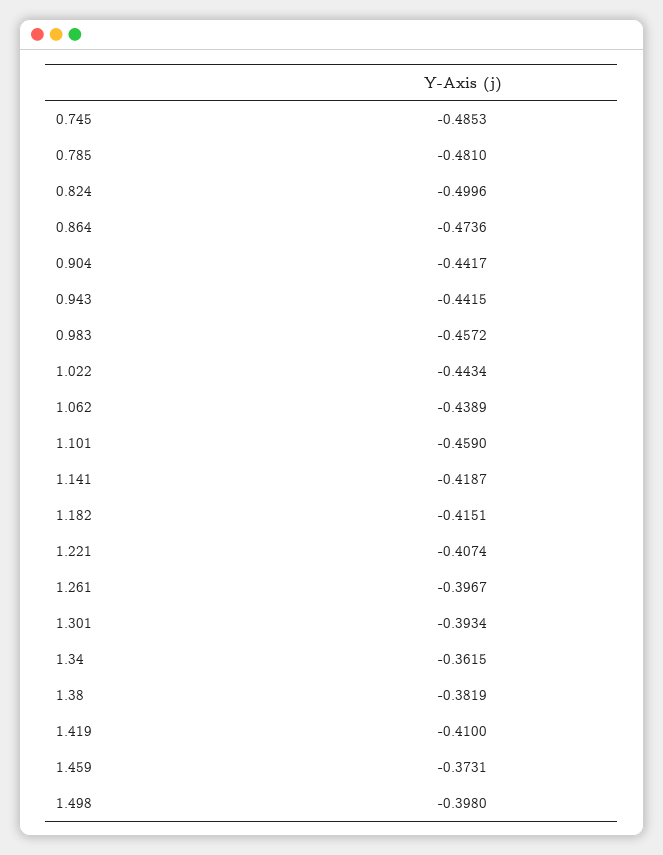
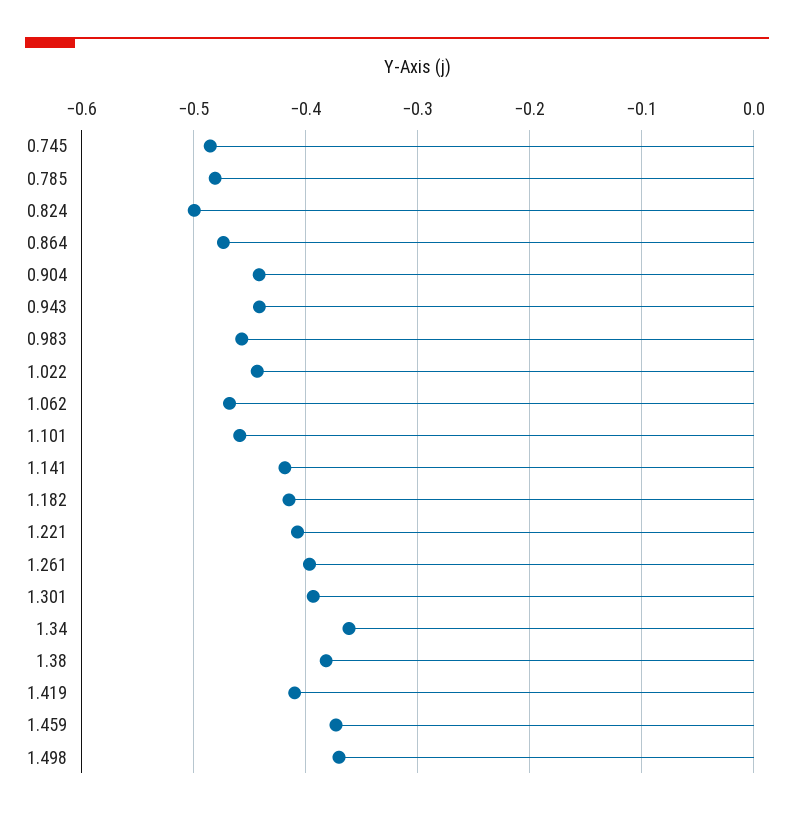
1.062: -0.4389 -> -0.47
1.498: -0.398 -> -0.37

